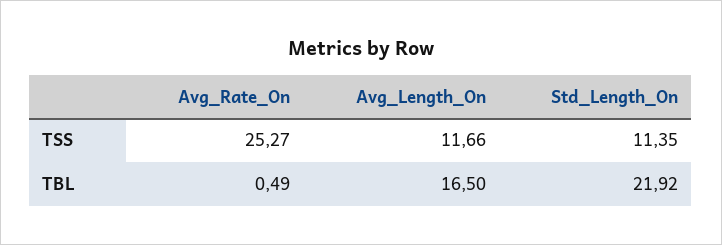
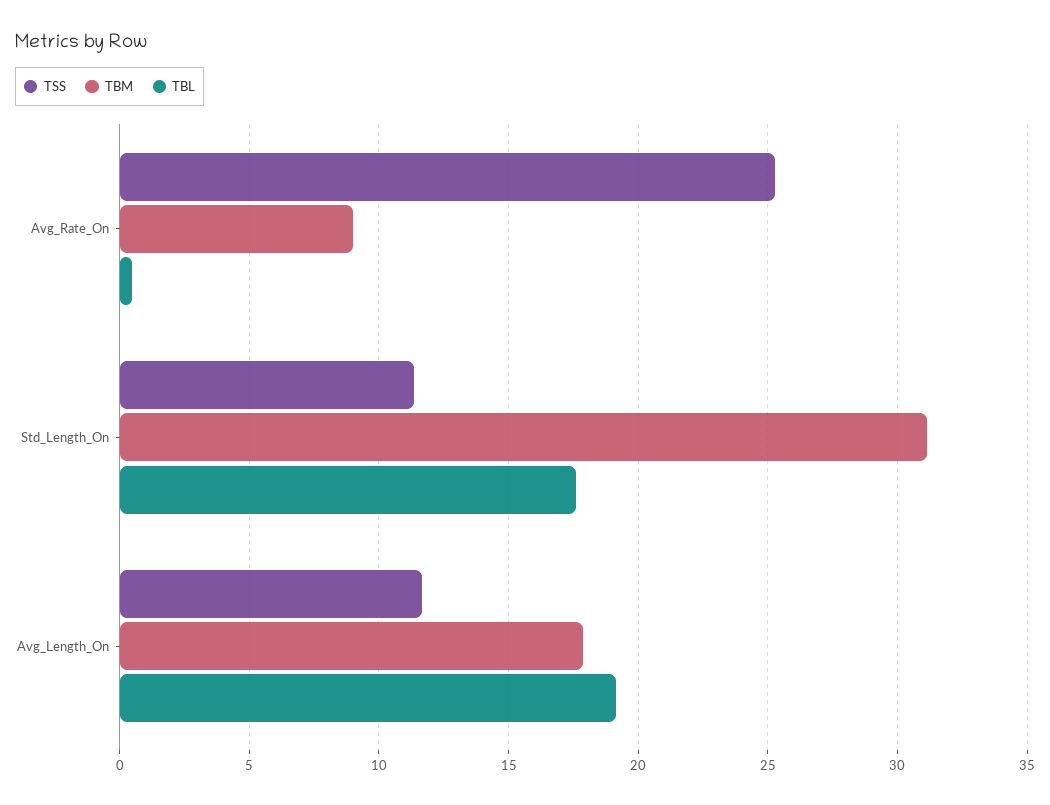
TBL, Avg_Length_On: 16.5 -> 19
TBL, Std_Length_On: 21.92 -> 17.5
TBM, Avg_Rate_On: none -> 9
TBM, Std_Length_On: none -> 31
TBM, Avg_Length_On: none -> 18

